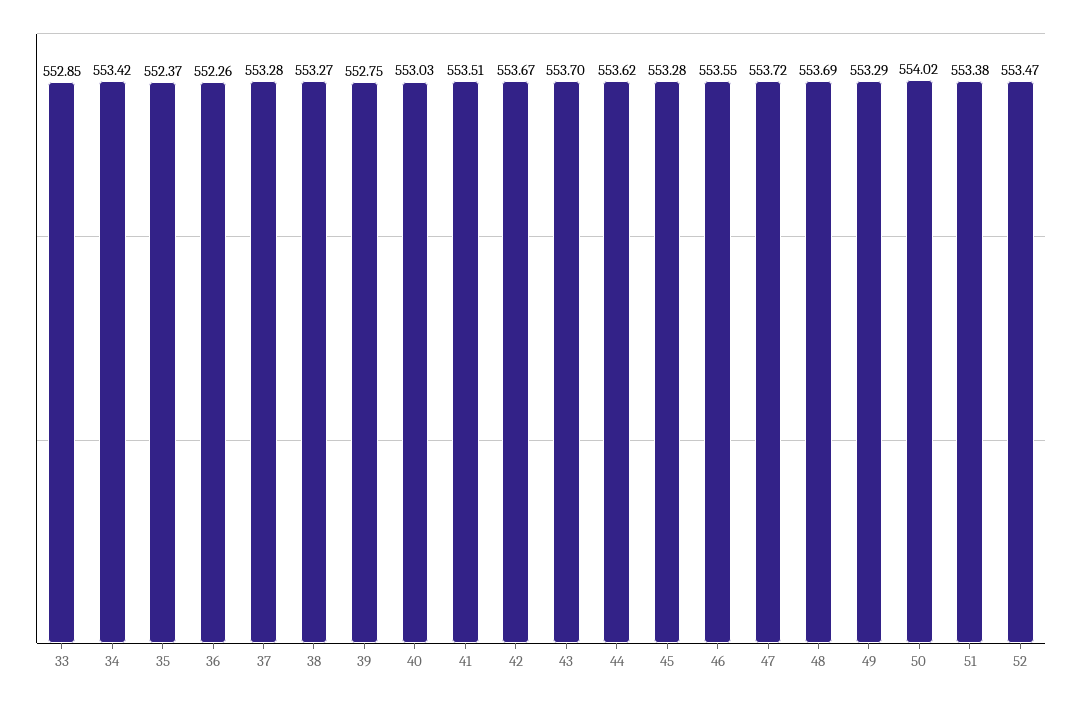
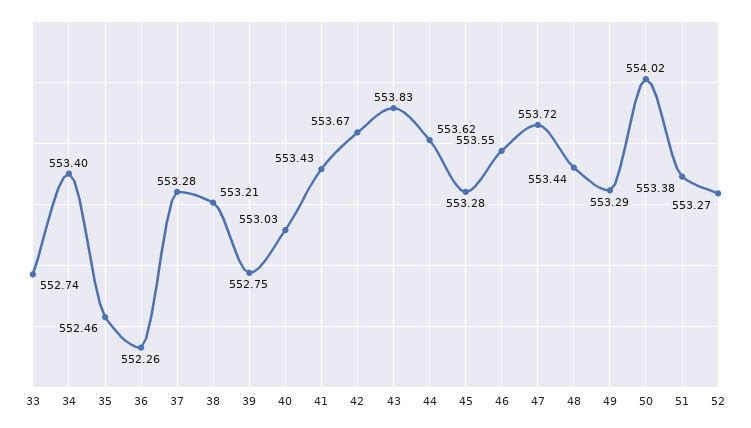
33: 552.85 -> 552.74
34: 553.42 -> 553.4
35: 552.37 -> 552.46
38: 553.27 -> 553.21
41: 553.51 -> 553.43
43: 553.7 -> 553.83
48: 553.69 -> 553.44
52: 553.47 -> 553.27

